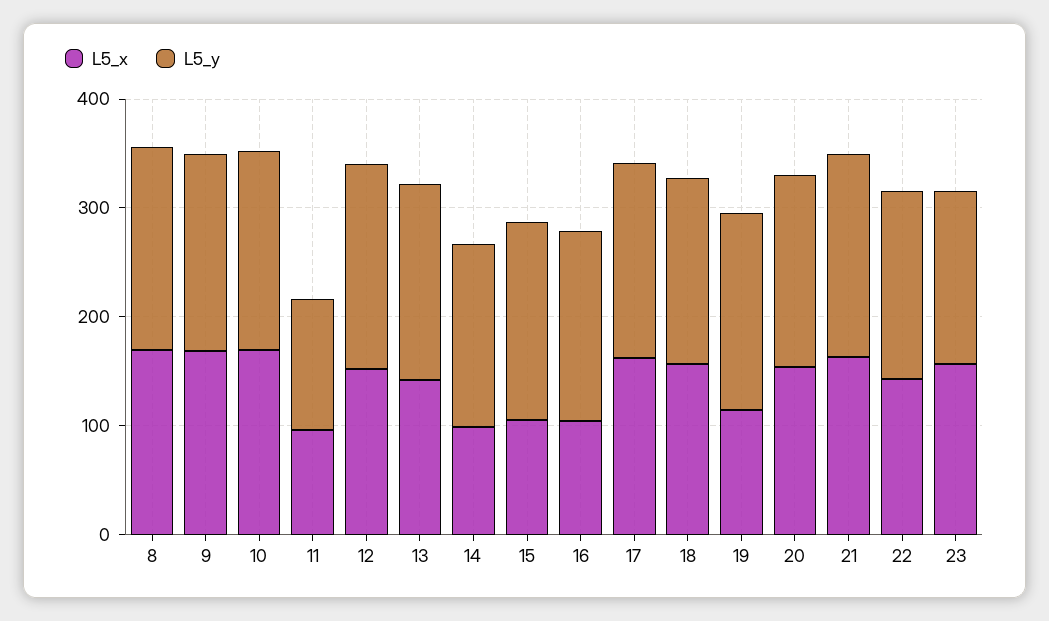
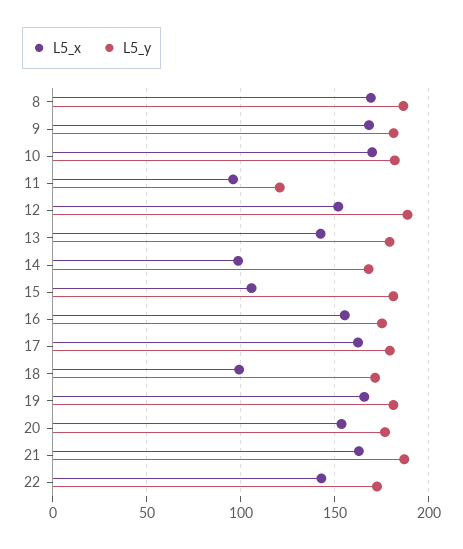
L5_x, 16: 100 -> 155
L5_x, 18: 160 -> 100
L5_x, 19: 120 -> 165
L5_x, 23: 160 -> none
L5_y, 23: 160 -> none

